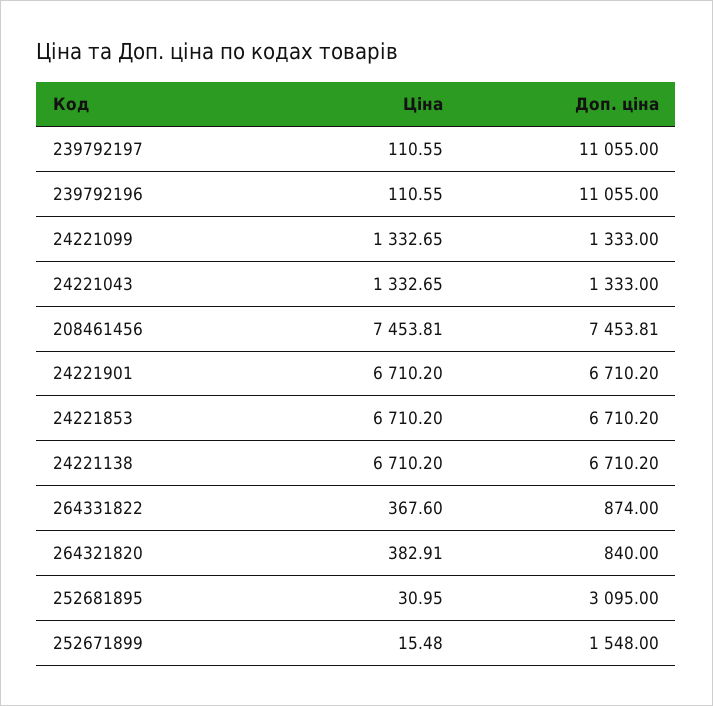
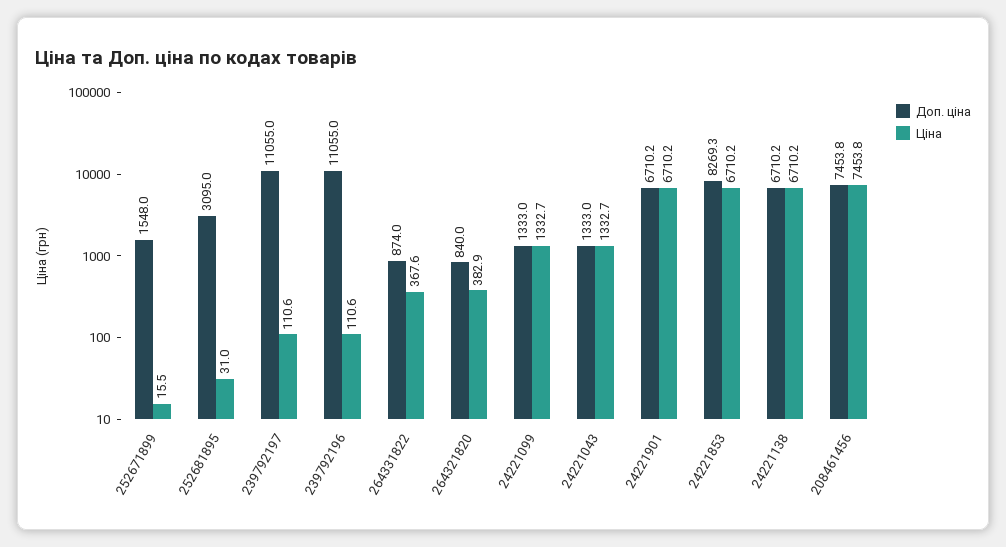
Доп. ціна, 24221853: 6710.2 -> 8269.3

